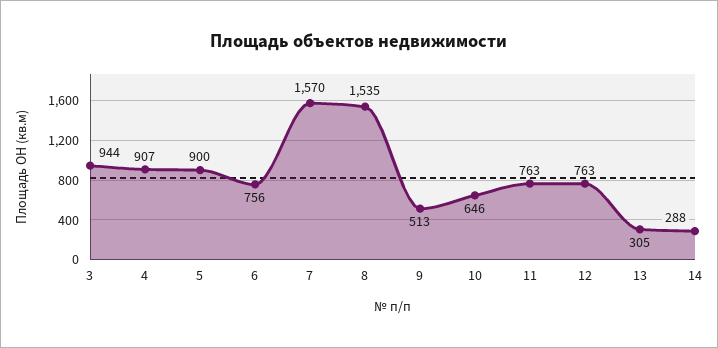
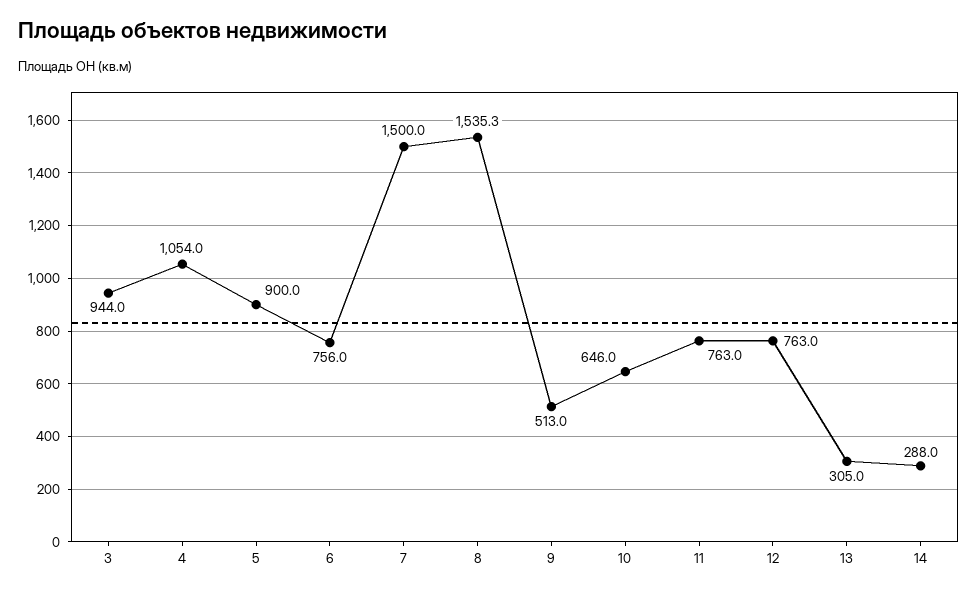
4: 907 -> 1054
7: 1570 -> 1500

